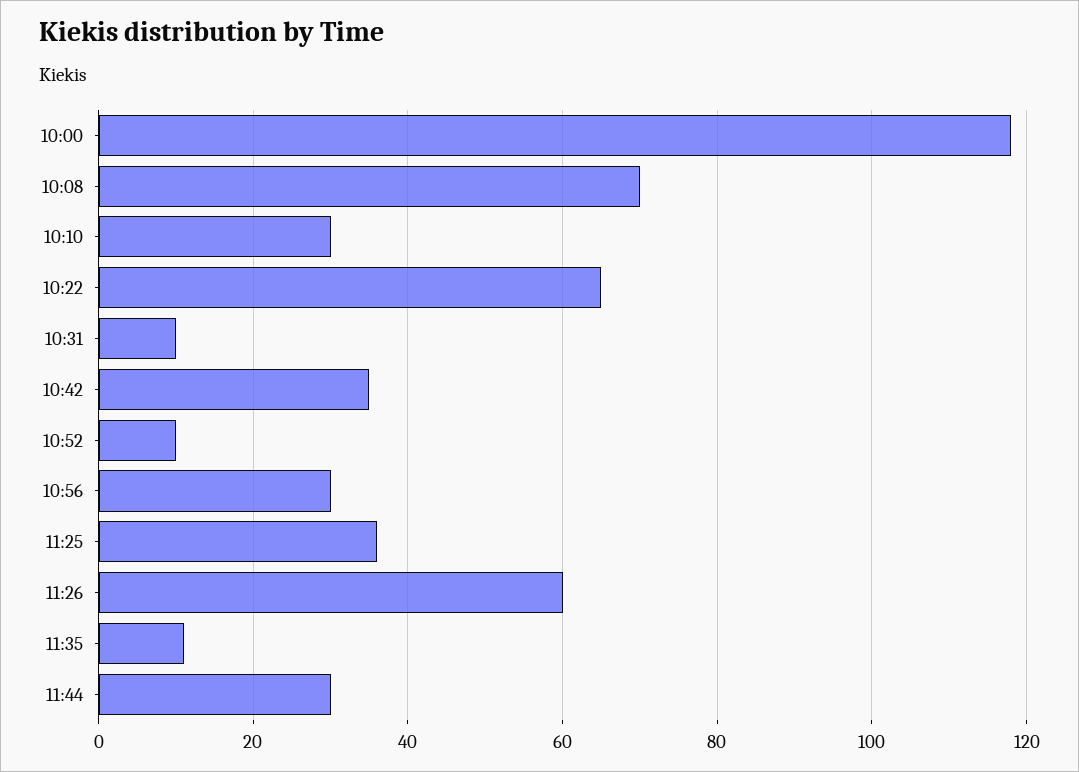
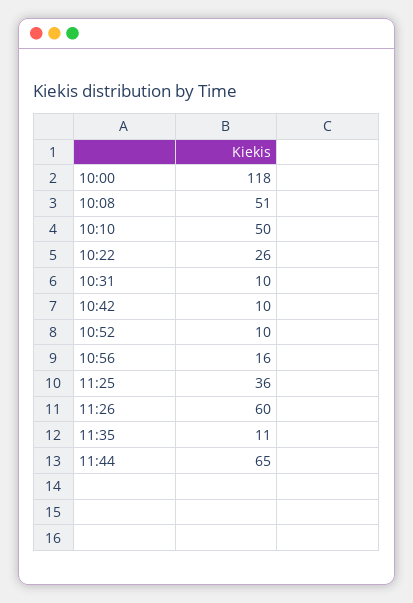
10:08: 70 -> 51
10:10: 30 -> 50
10:22: 65 -> 26
10:42: 35 -> 10
10:56: 30 -> 16
11:44: 30 -> 65

